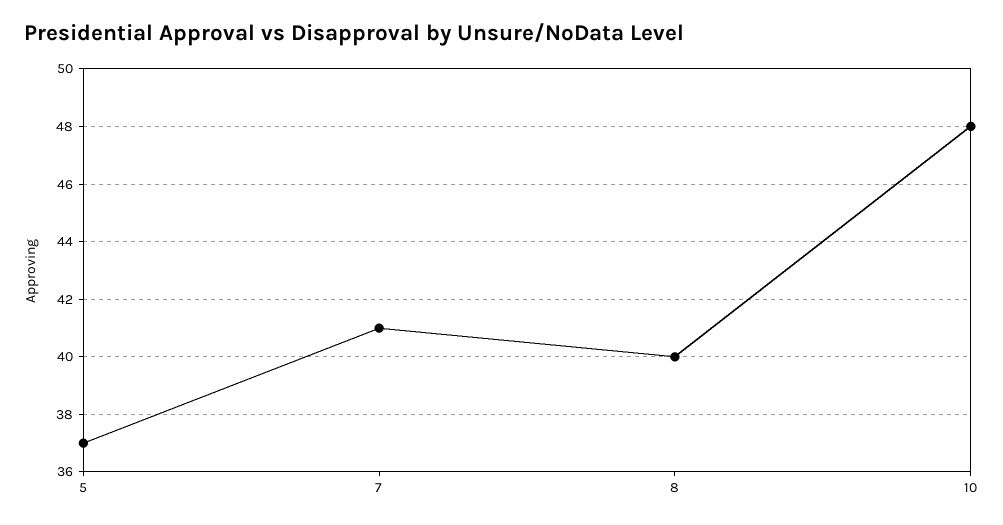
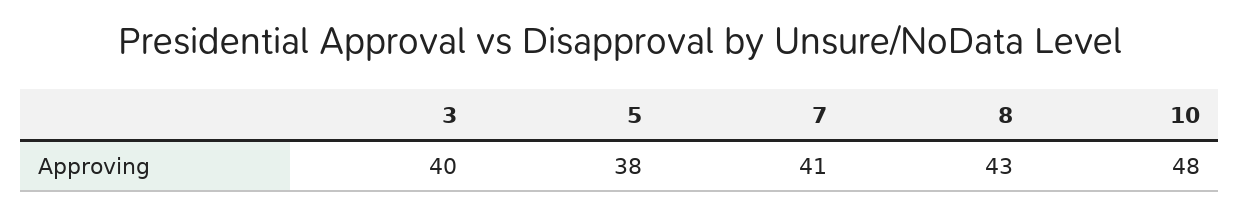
5: 37 -> 38
8: 40 -> 43
3: none -> 40

